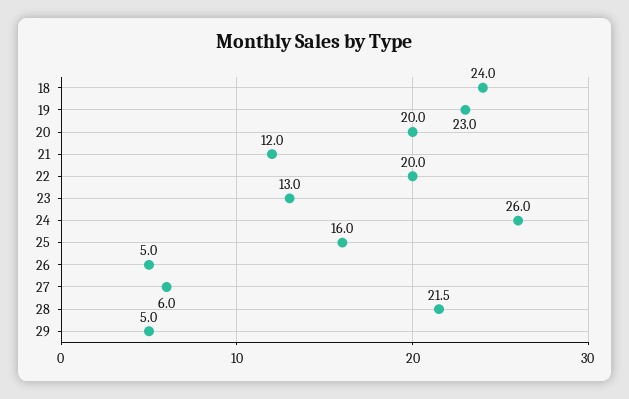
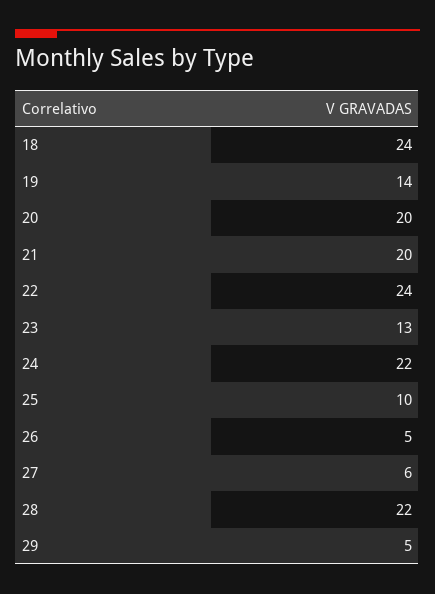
19: 23 -> 14
21: 12 -> 20
22: 20 -> 24
24: 26 -> 22
25: 16 -> 10
28: 21.5 -> 22

